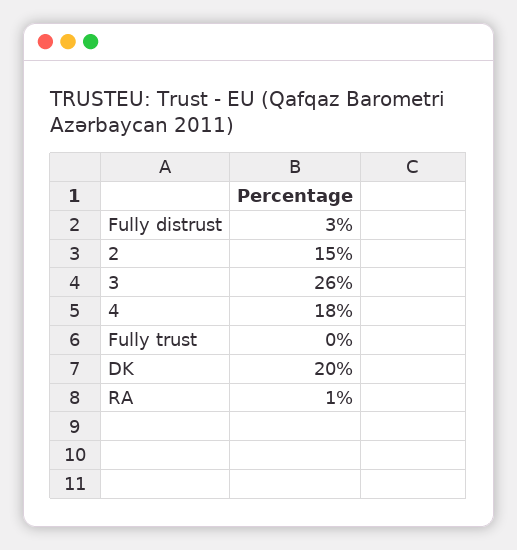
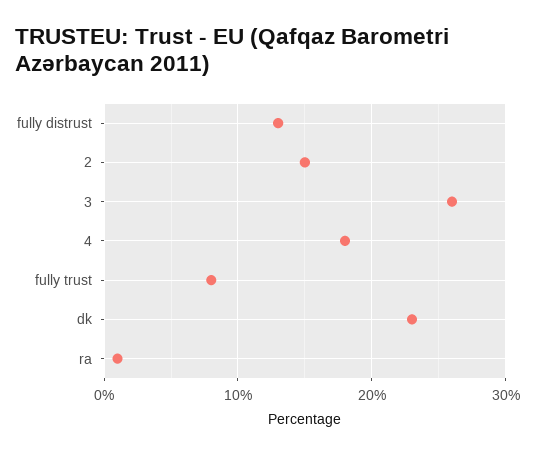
Fully distrust: 3 -> 13
Fully trust: 0 -> 8
DK: 20 -> 23

